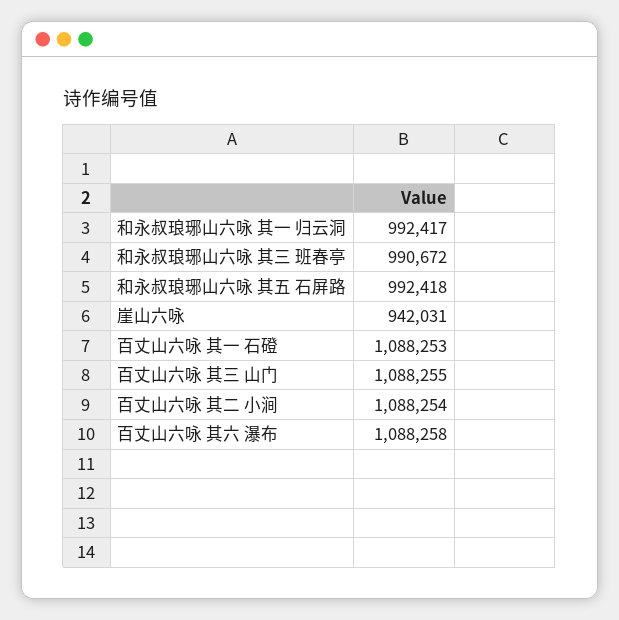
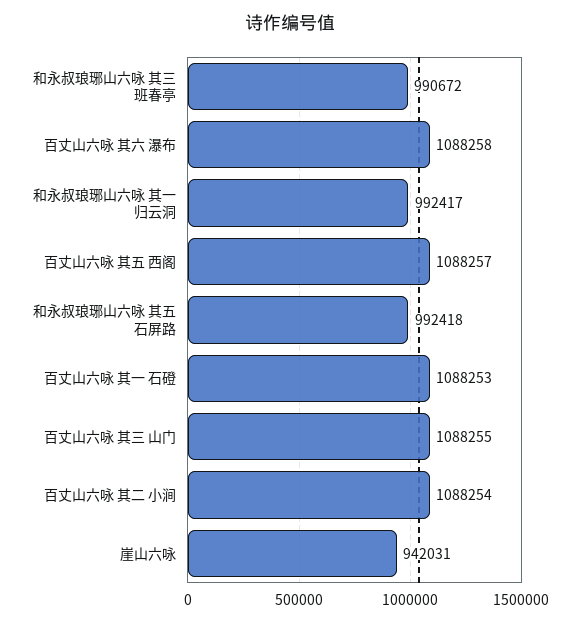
百丈山六咏 其五 西阁: none -> 1088257

